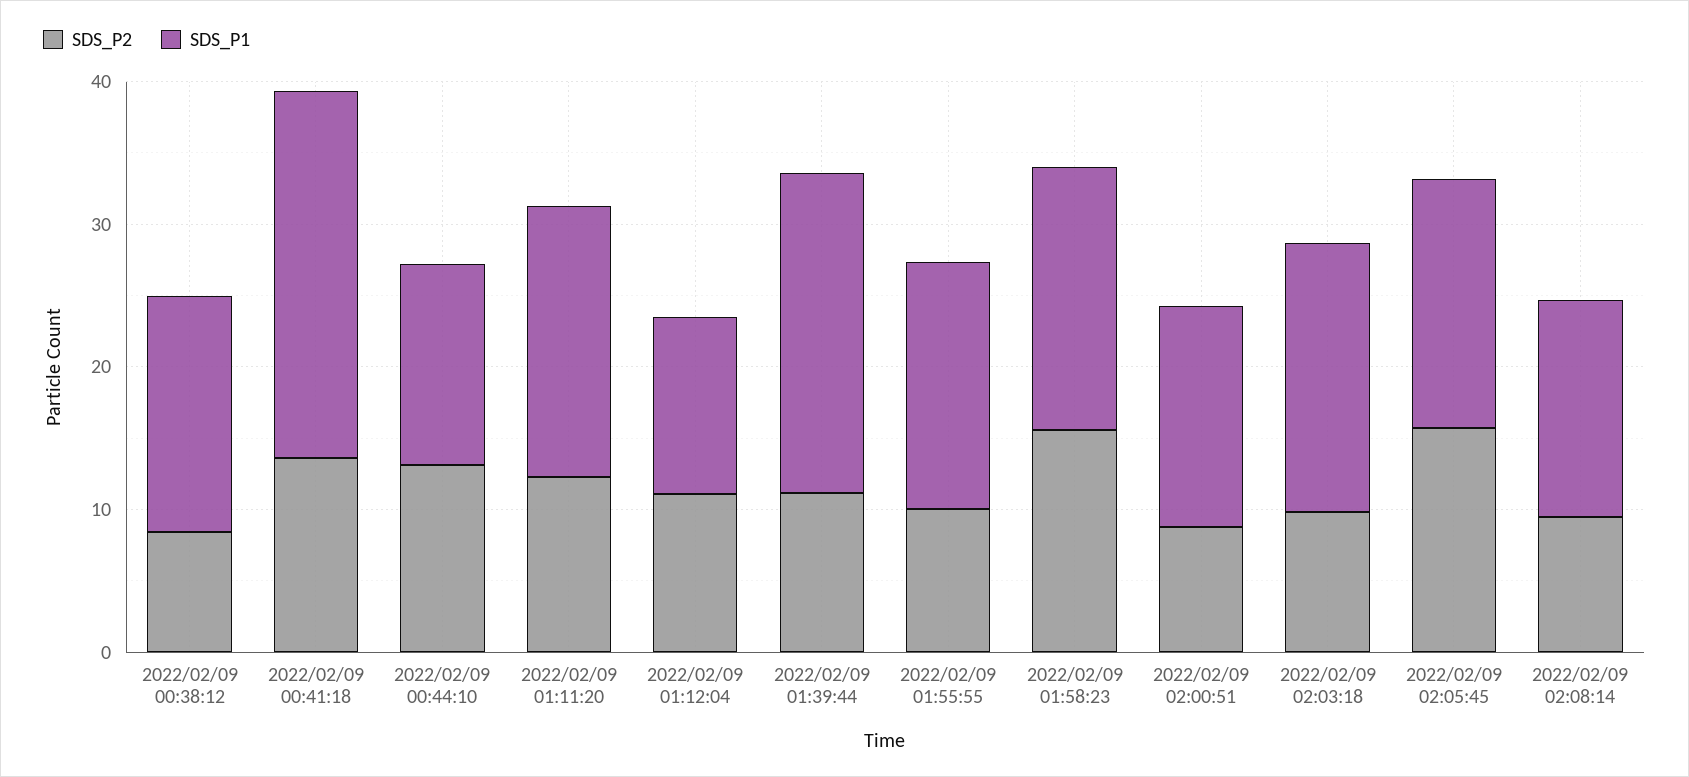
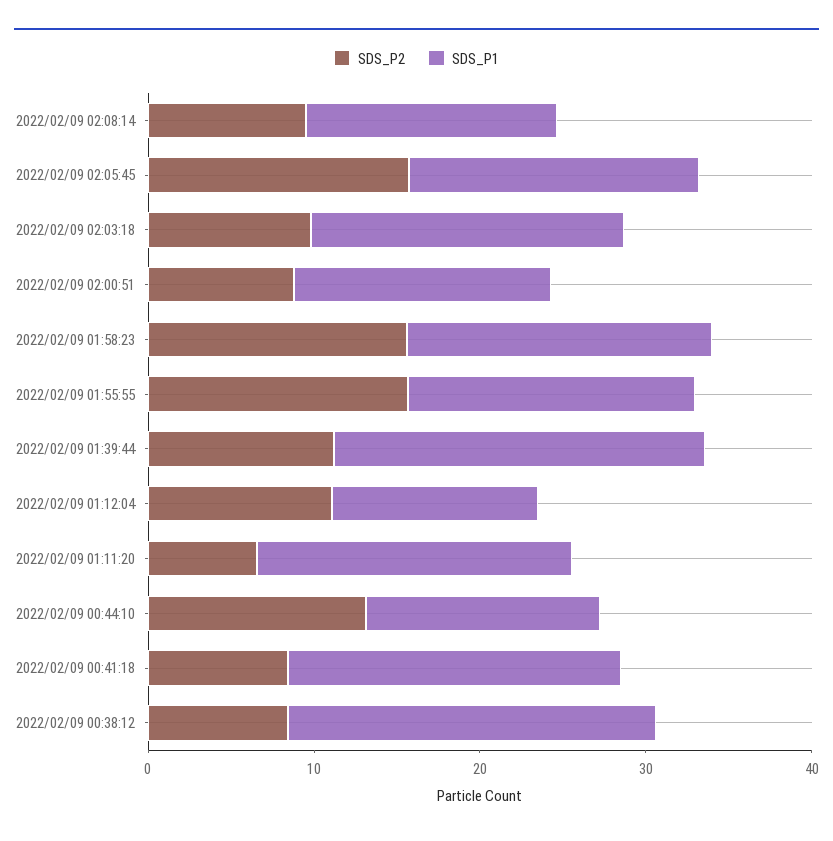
SDS_P1, 2022/02/09 00:38:12: 16 -> 22
SDS_P2, 2022/02/09 00:41:18: 14 -> 8
SDS_P1, 2022/02/09 00:41:18: 26 -> 20
SDS_P2, 2022/02/09 01:11:20: 12 -> 6
SDS_P2, 2022/02/09 01:55:55: 10 -> 16

